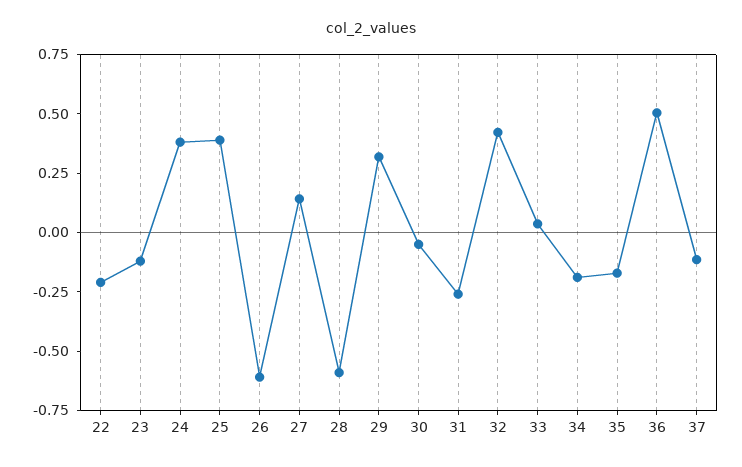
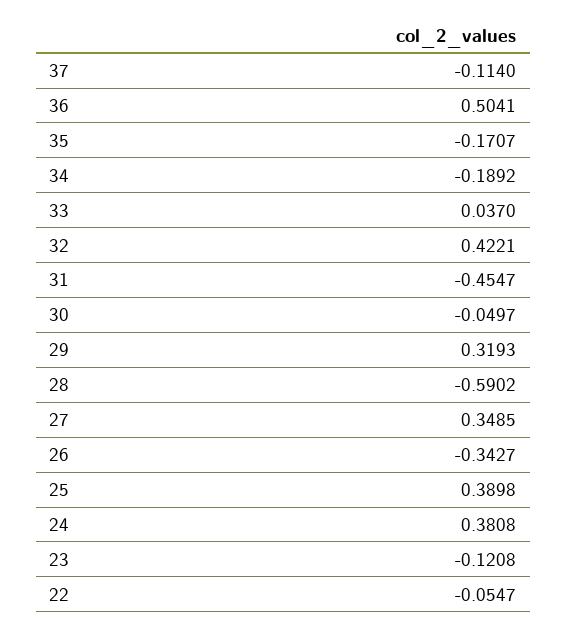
22: -0.2 -> -0.0547
26: -0.6 -> -0.3427
27: 0.15 -> 0.3485
31: -0.25 -> -0.4547

